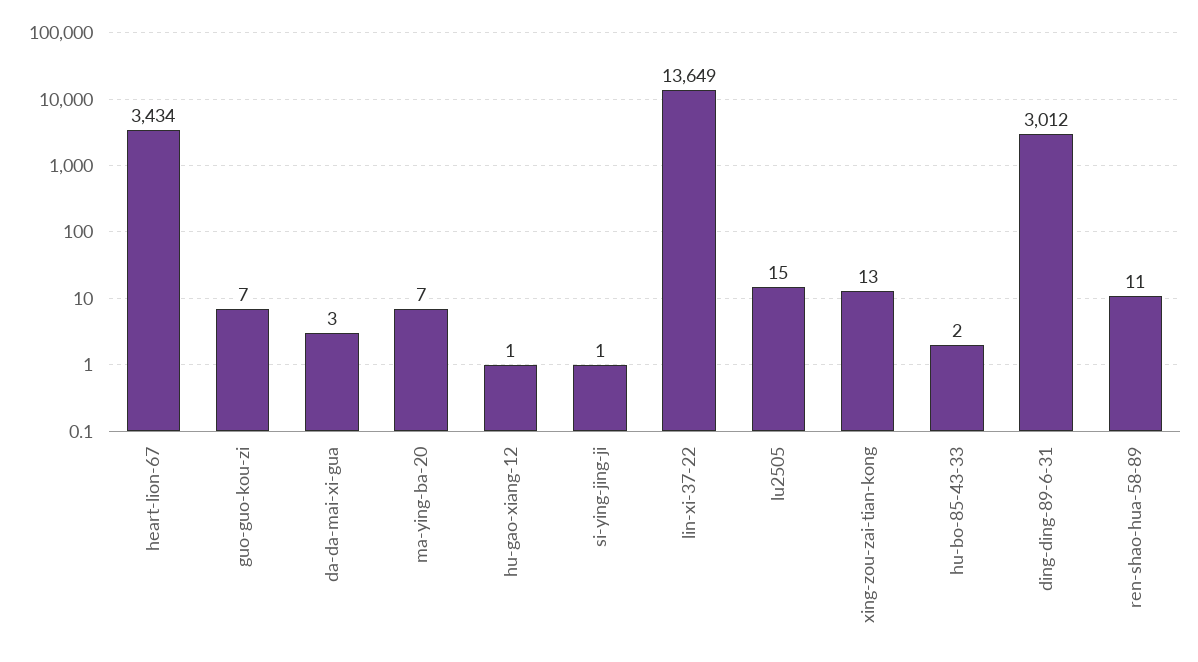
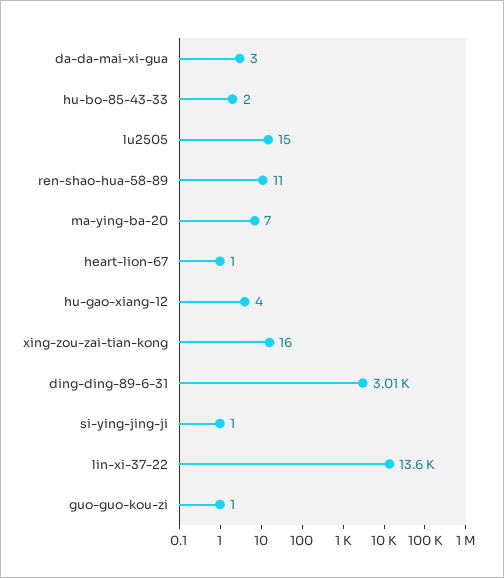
heart-lion-67: 3434 -> 1
guo-guo-kou-zi: 7 -> 1
hu-gao-xiang-12: 1 -> 4
xing-zou-zai-tian-kong: 13 -> 16

